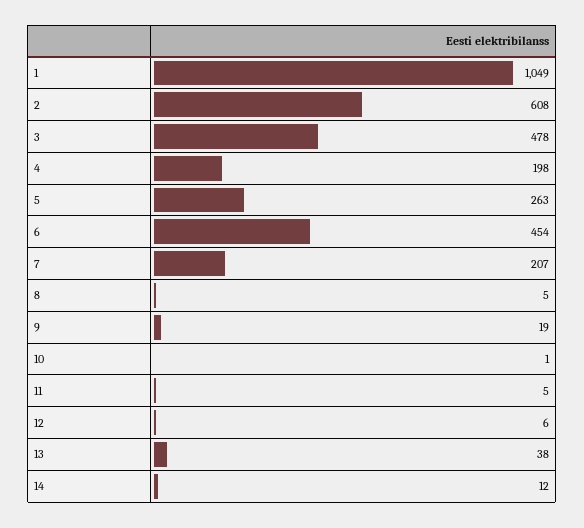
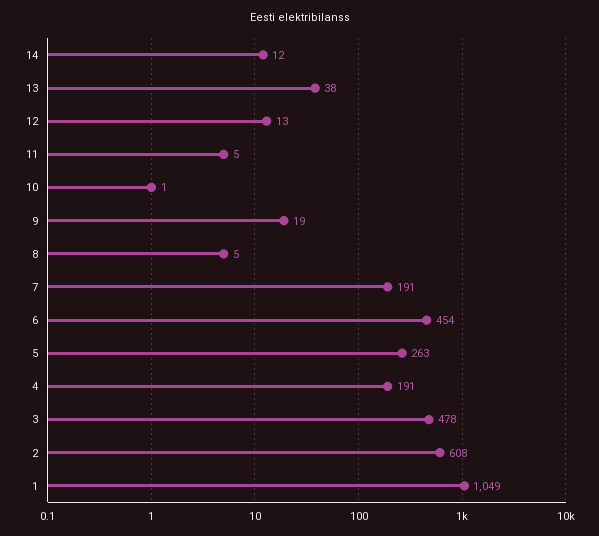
4: 198 -> 191
7: 207 -> 191
12: 6 -> 13

